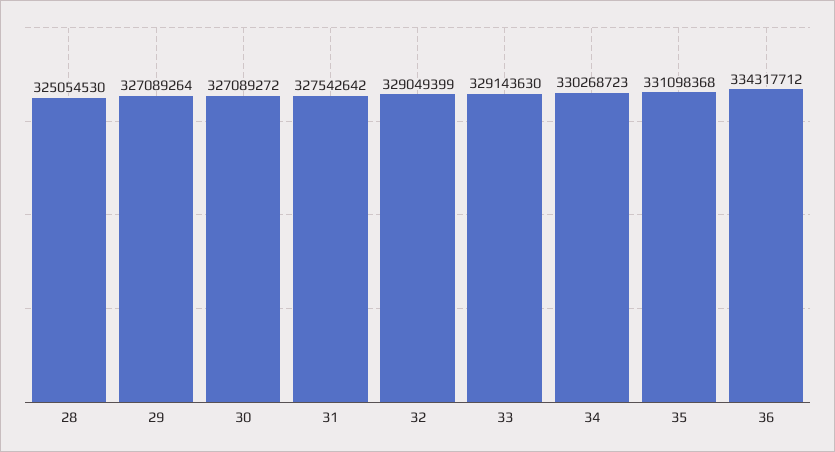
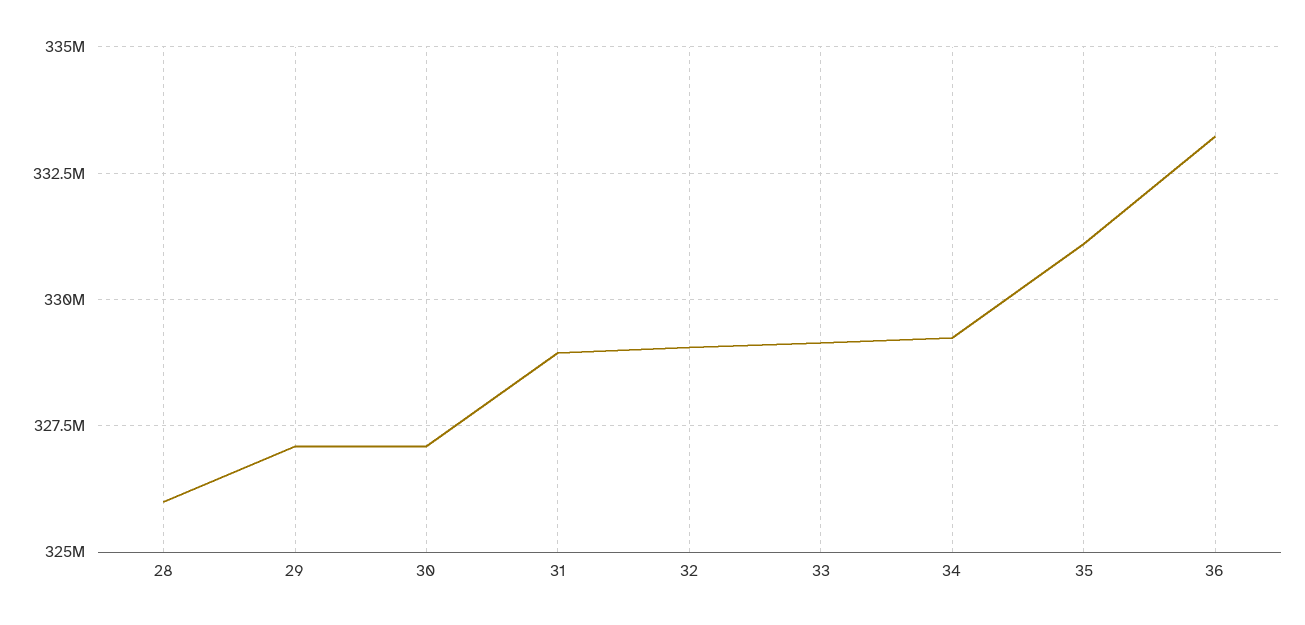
28: 325054530 -> 326000000
31: 327542642 -> 329000000
34: 330268723 -> 329250000
36: 334317712 -> 333250000

